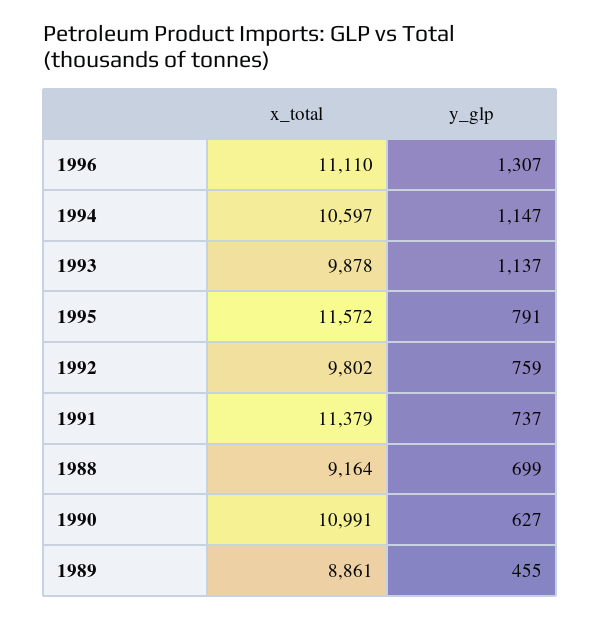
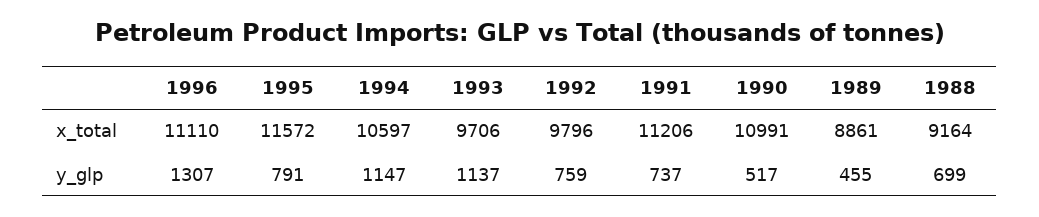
x_total, 1993: 9878 -> 9706
x_total, 1992: 9802 -> 9796
x_total, 1991: 11379 -> 11206
y_glp, 1990: 627 -> 517

